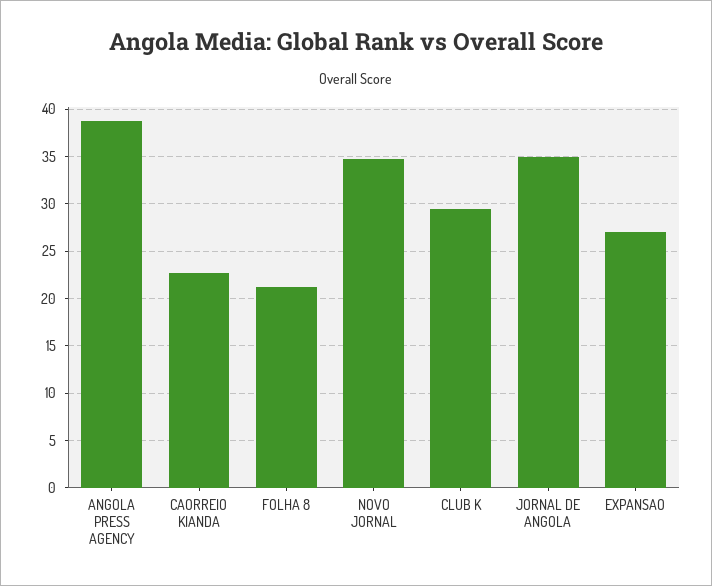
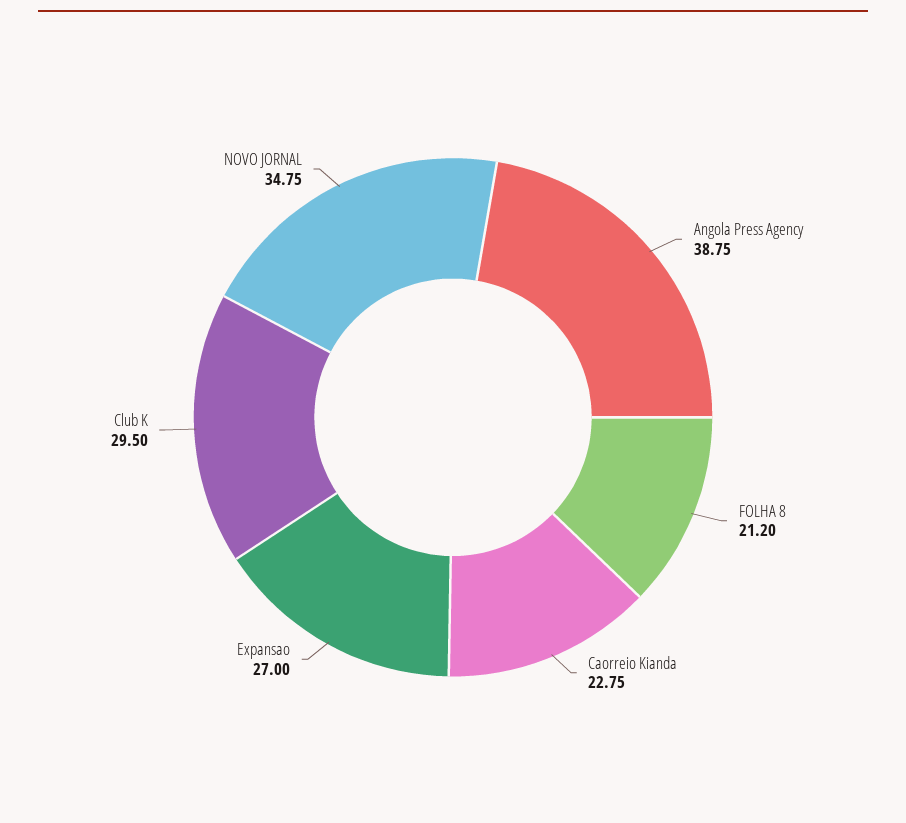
JORNAL DE ANGOLA: 35 -> none

